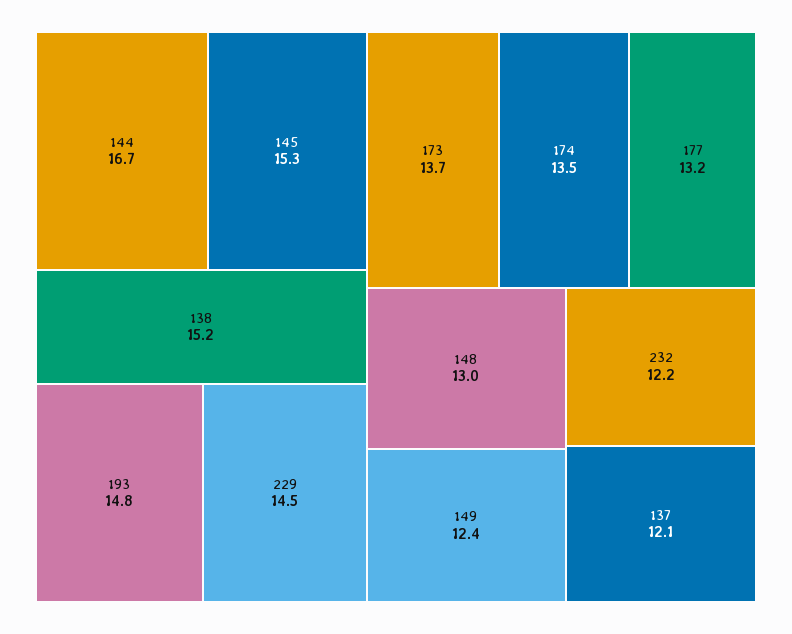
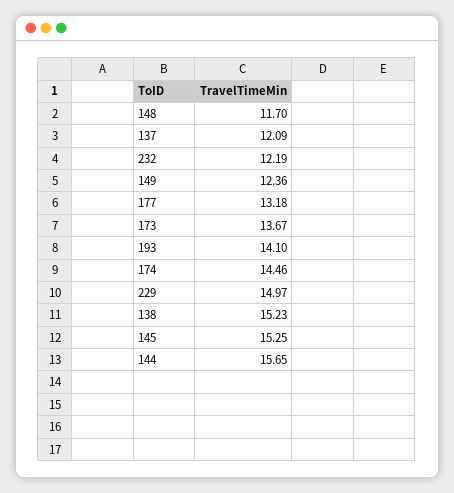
144: 16.7 -> 15.65
193: 14.8 -> 14.1
229: 14.5 -> 14.97
174: 13.5 -> 14.46
148: 13 -> 11.7

